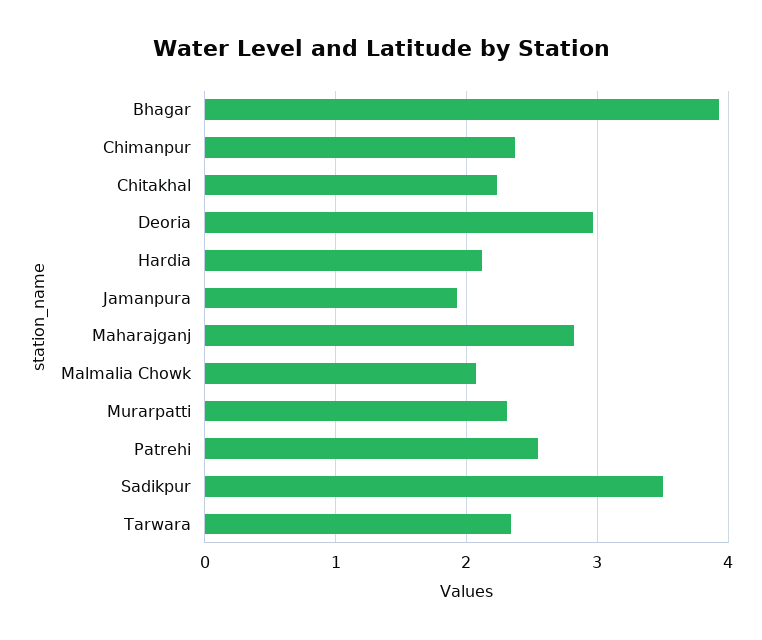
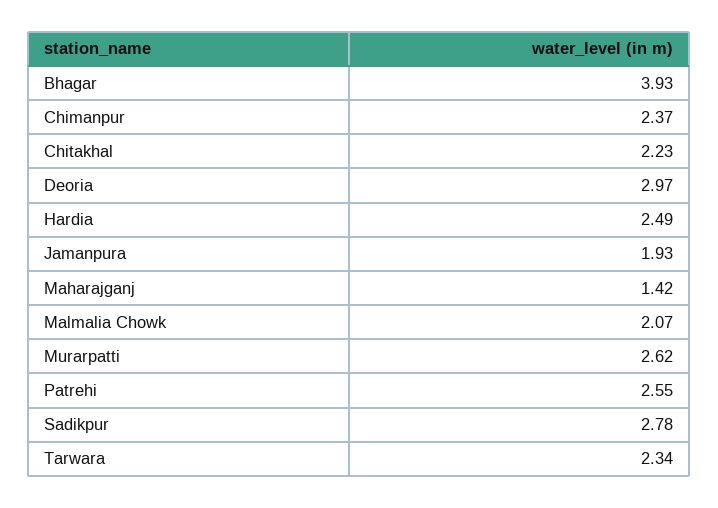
Hardia: 2.1 -> 2.49
Maharajganj: 2.8 -> 1.42
Murarpatti: 2.3 -> 2.62
Sadikpur: 3.5 -> 2.78

